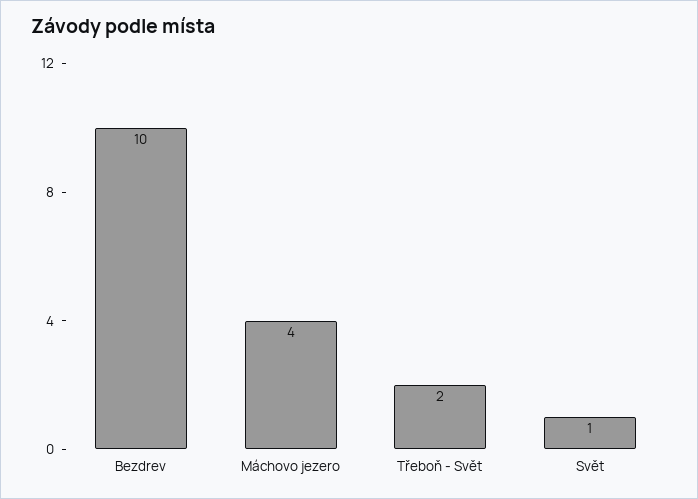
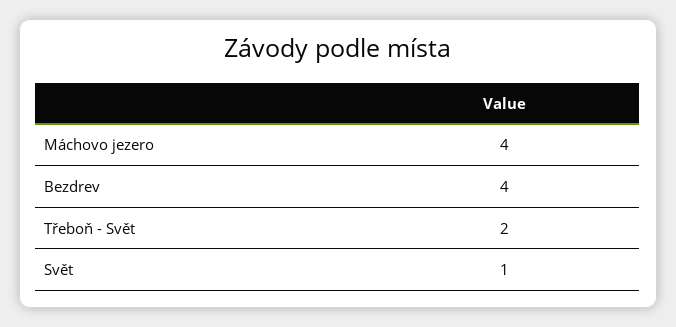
Bezdrev: 10 -> 4

